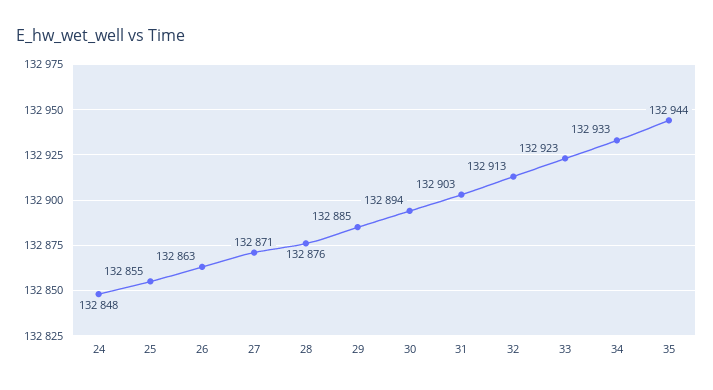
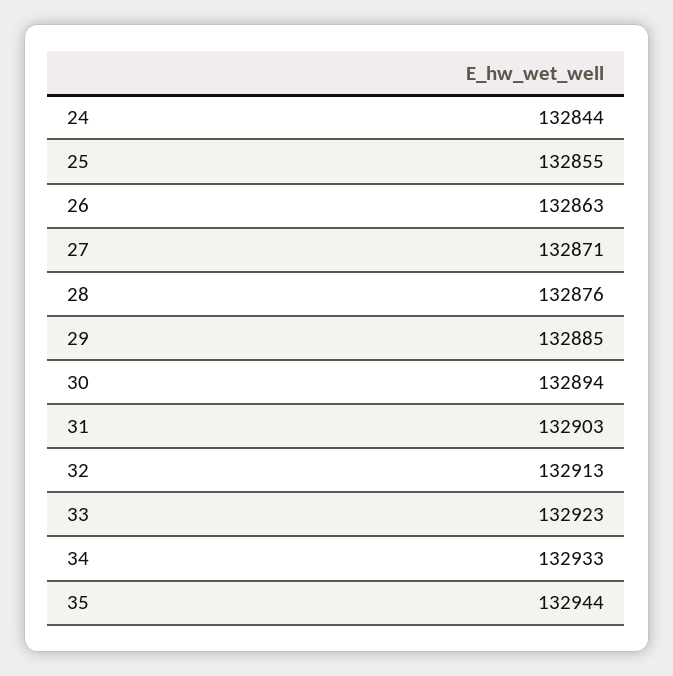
24: 132848 -> 132844

